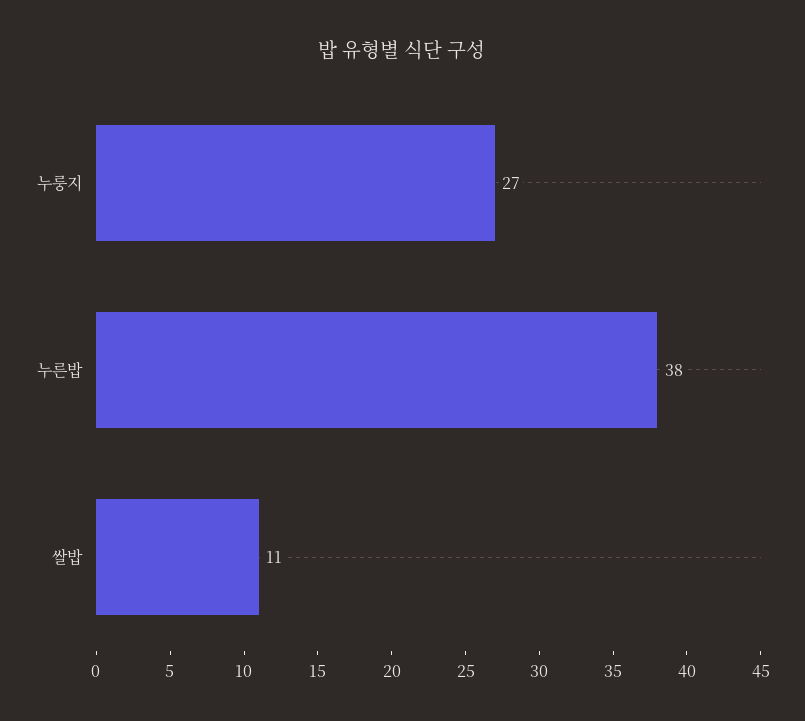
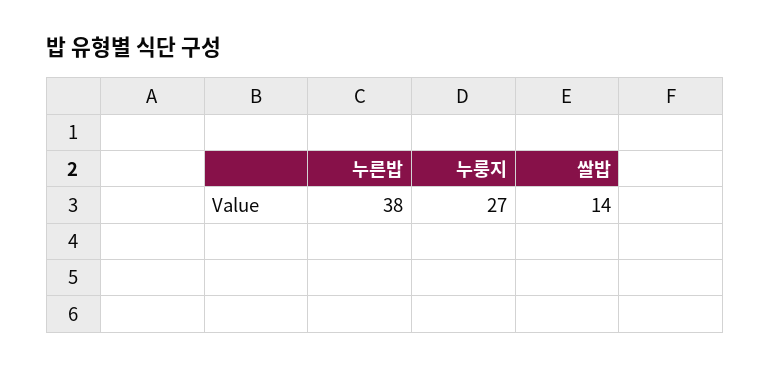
쌀밥: 11 -> 14

